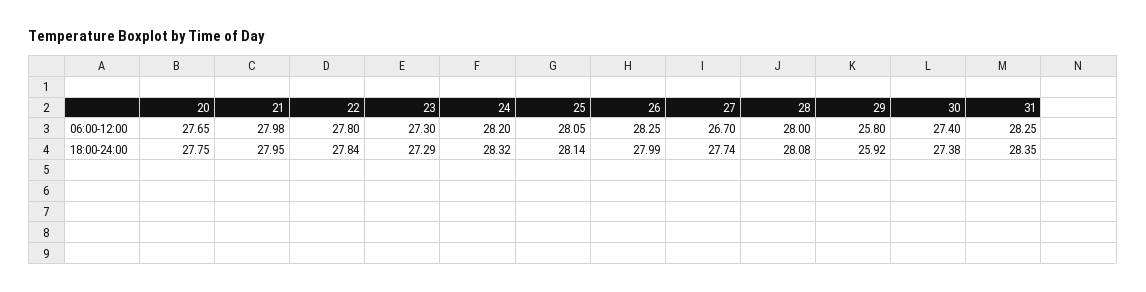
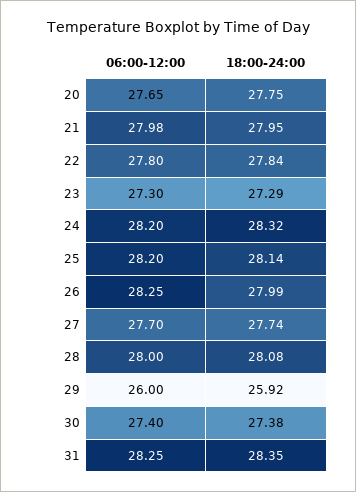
25, 06:00-12:00: 28.05 -> 28.2
27, 06:00-12:00: 26.7 -> 27.7
29, 06:00-12:00: 25.8 -> 26

